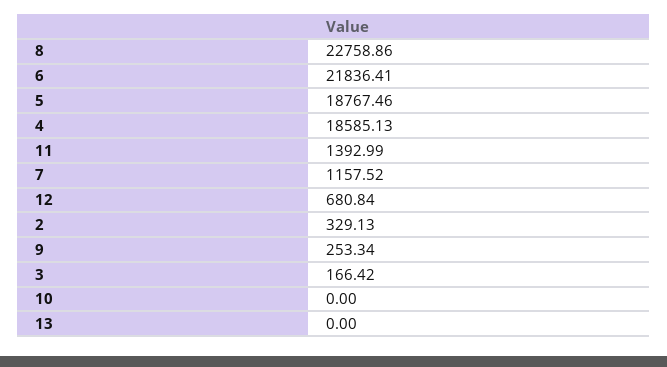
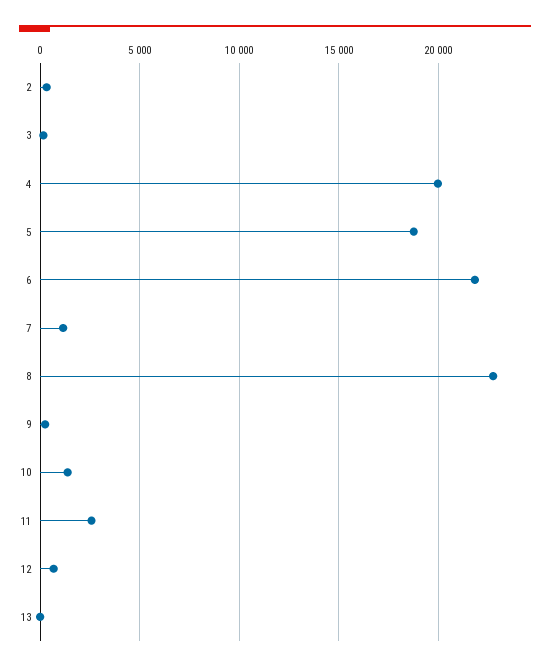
4: 18585.13 -> 20000
11: 1392.99 -> 2500
10: 0 -> 1500

